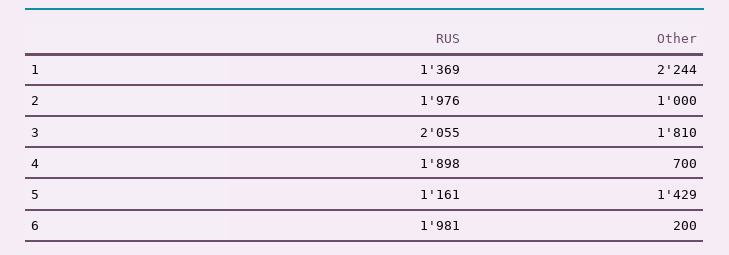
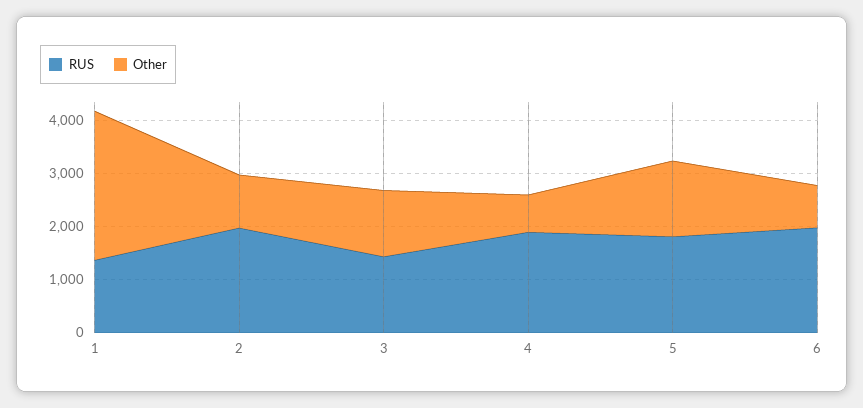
Other, 1: 2244 -> 2800
RUS, 3: 2055 -> 1400
Other, 3: 1810 -> 1200
RUS, 5: 1161 -> 1800
Other, 6: 200 -> 800

